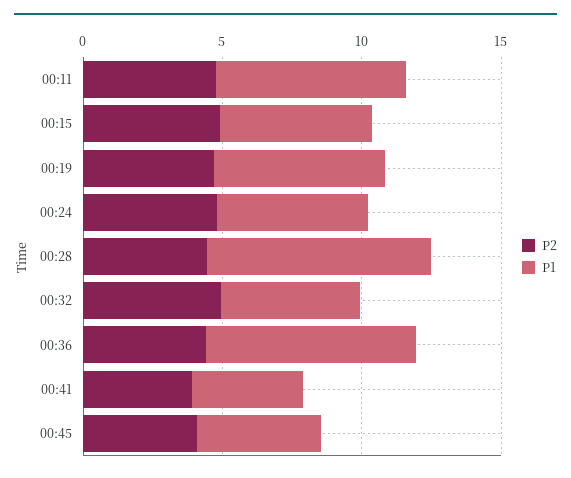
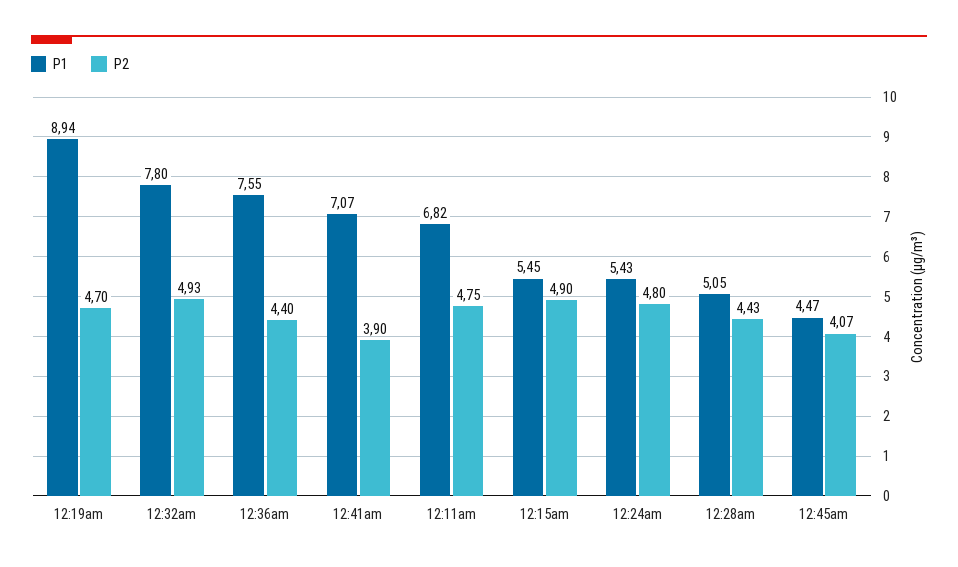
P1, 00:19: 6 -> 8.94
P1, 00:28: 8 -> 5.05
P1, 00:32: 5 -> 7.8
P1, 00:41: 4 -> 7.07

